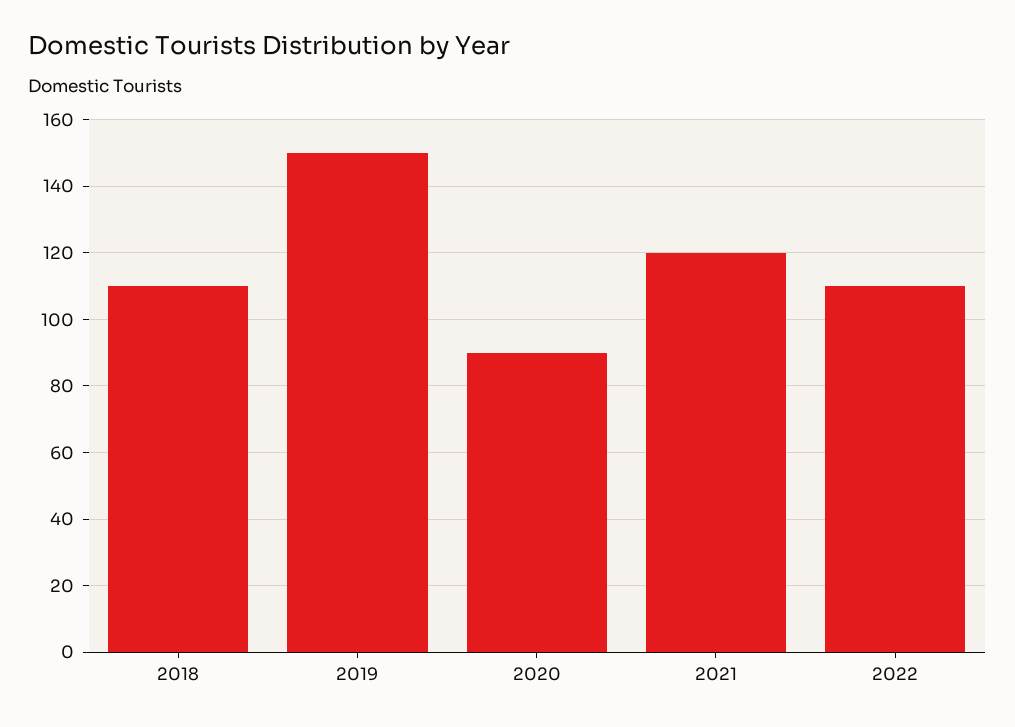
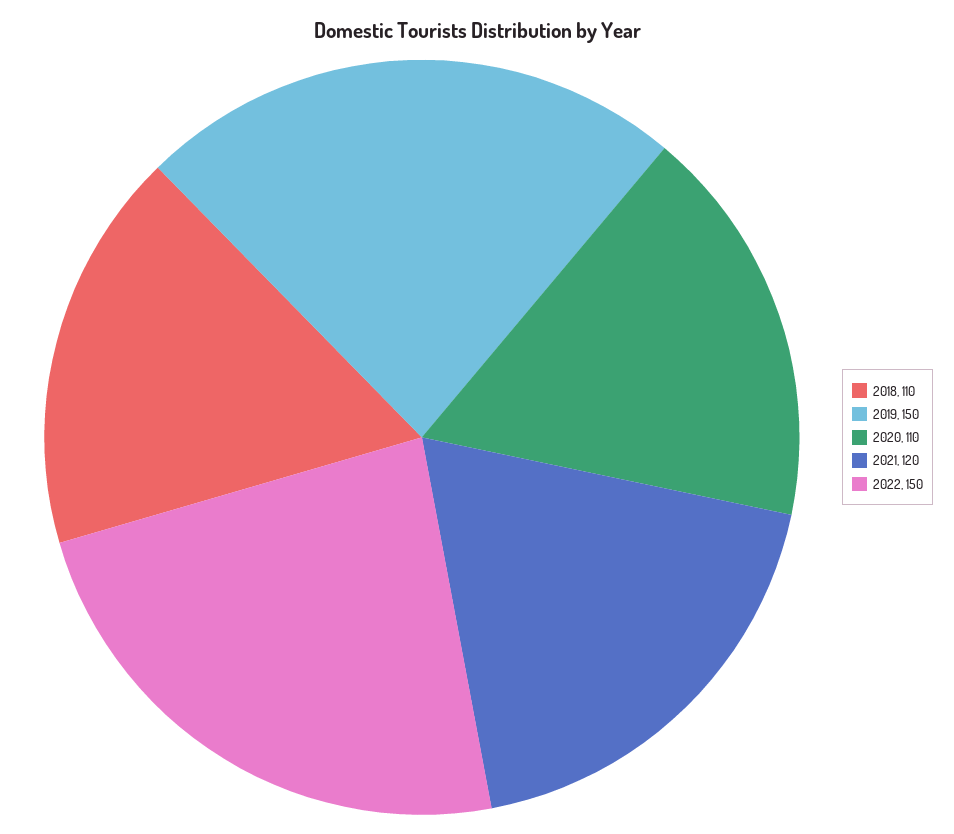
2020: 90 -> 110
2022: 110 -> 150

